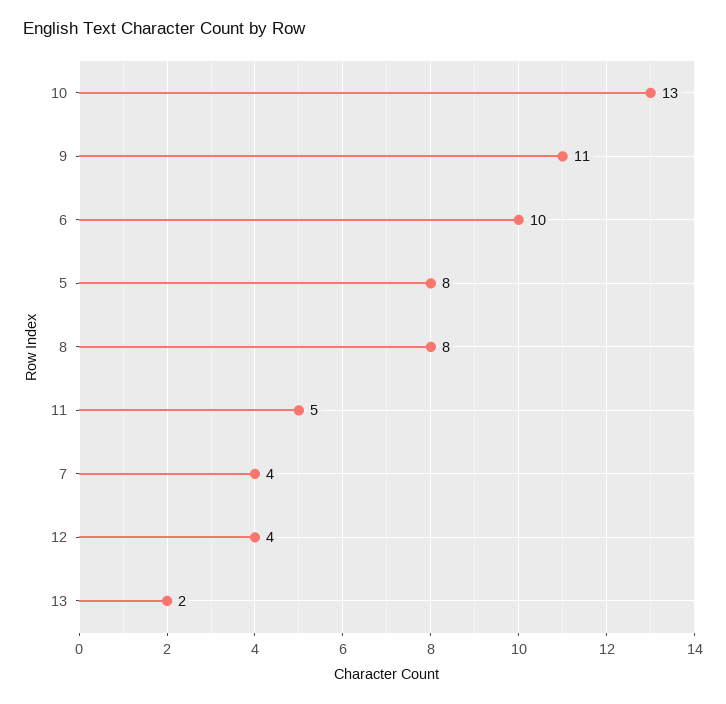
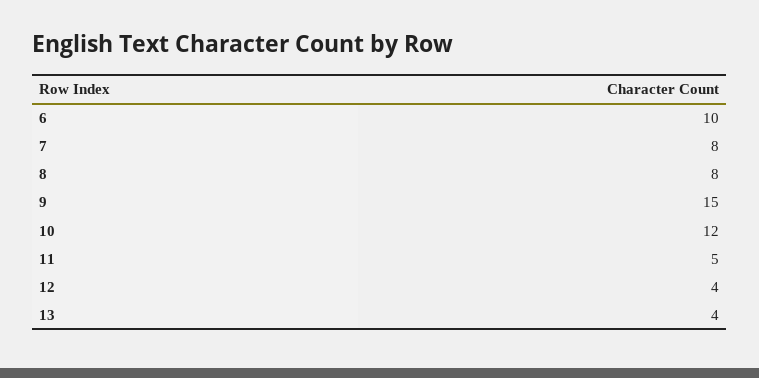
10: 13 -> 12
9: 11 -> 15
5: 8 -> none
7: 4 -> 8
13: 2 -> 4

